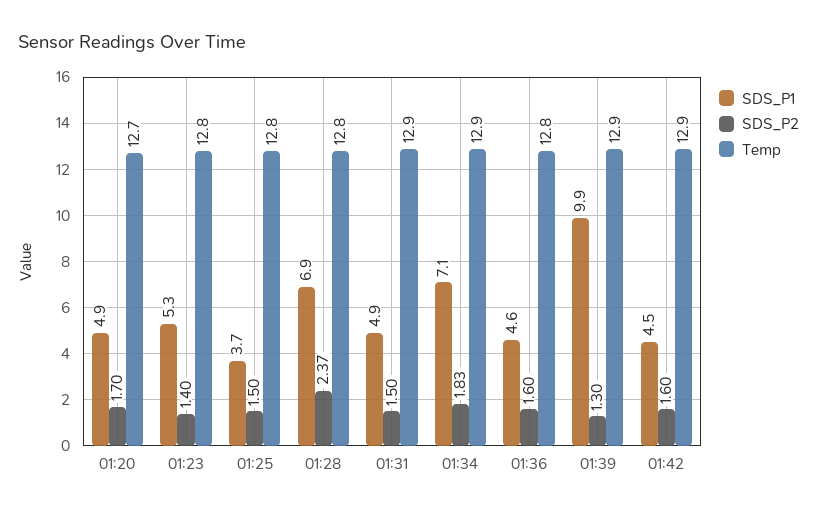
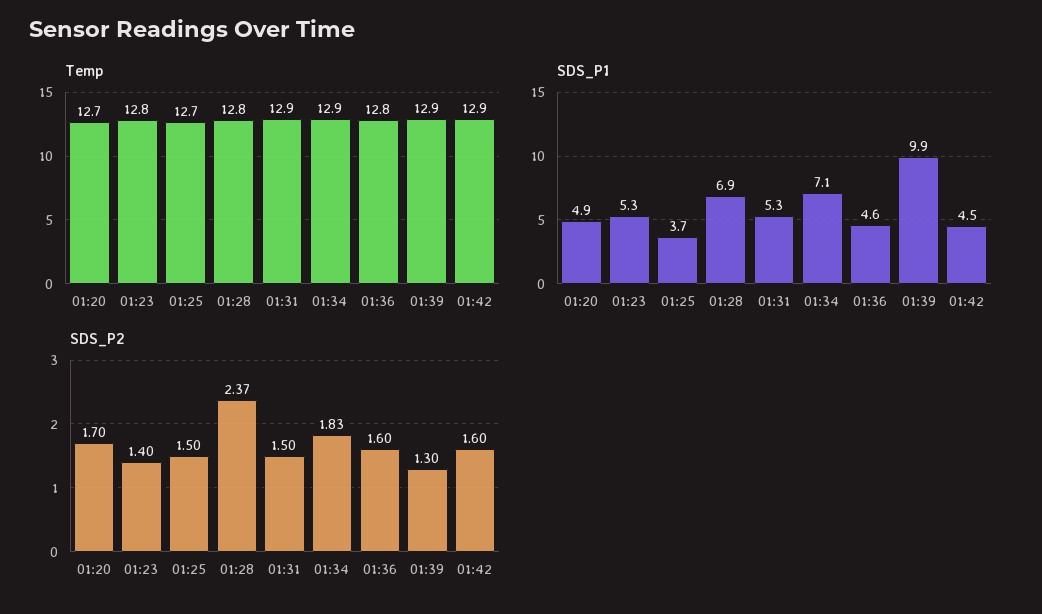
Temp, 01:25: 12.8 -> 12.7
SDS_P1, 01:31: 4.9 -> 5.3

